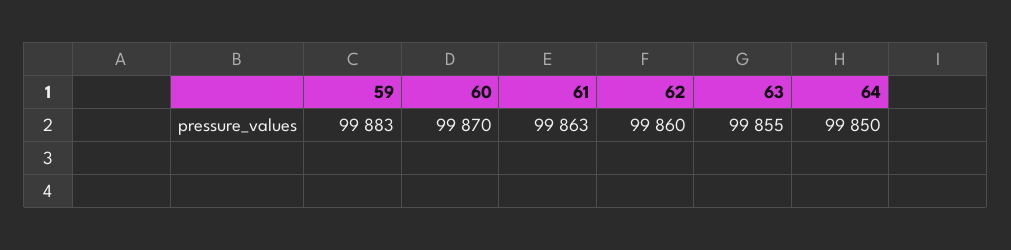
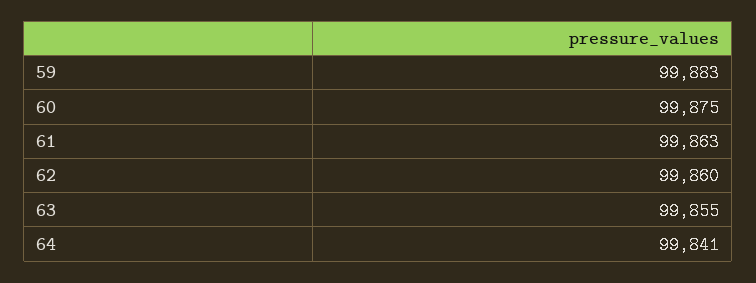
60: 99870 -> 99875
64: 99850 -> 99841

